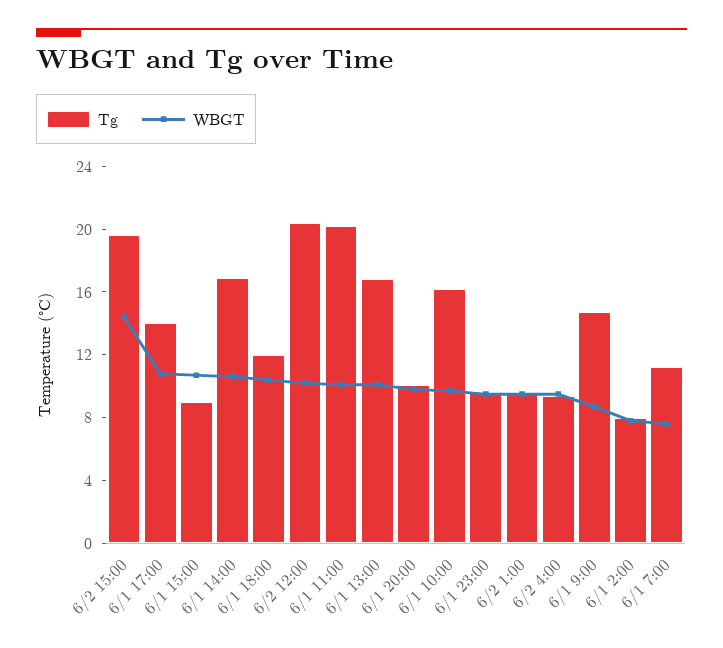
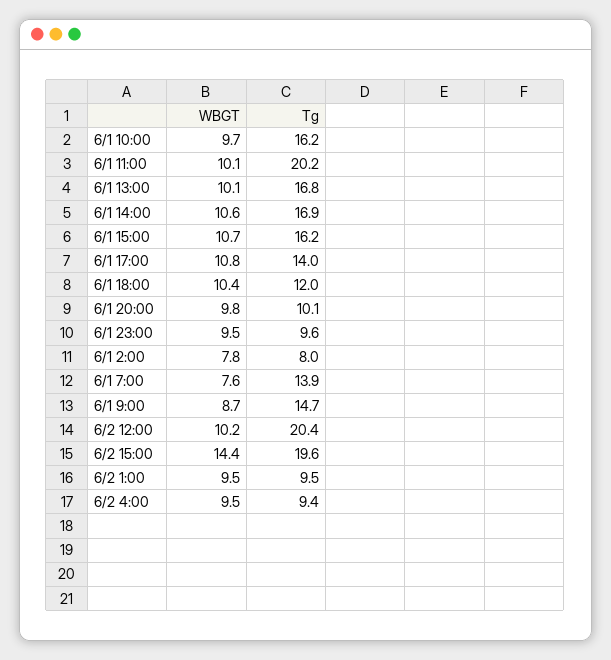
Tg, 6/1 15:00: 9 -> 16.2
Tg, 6/1 7:00: 11 -> 13.9

